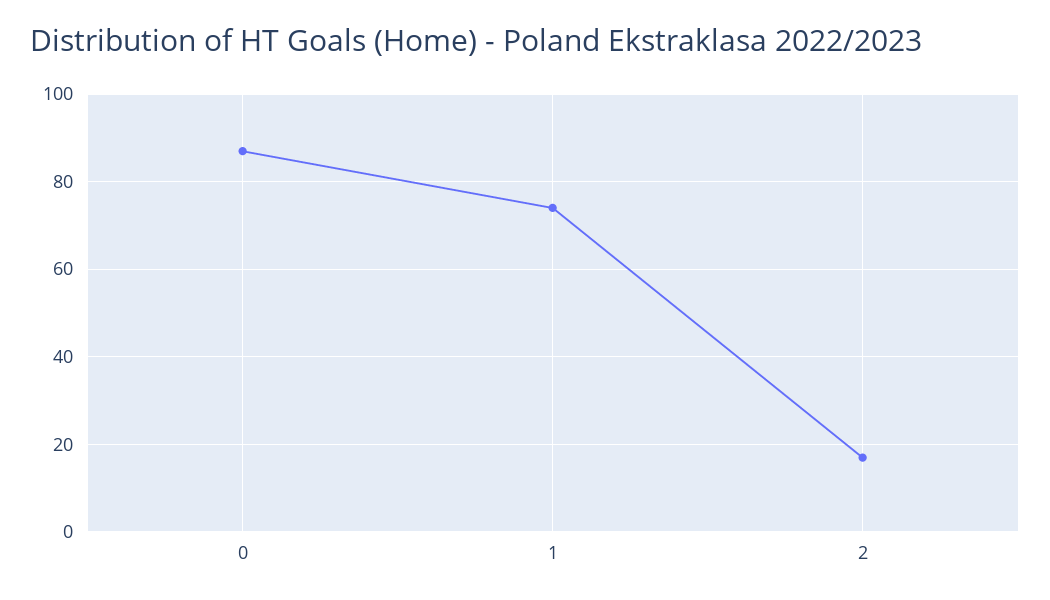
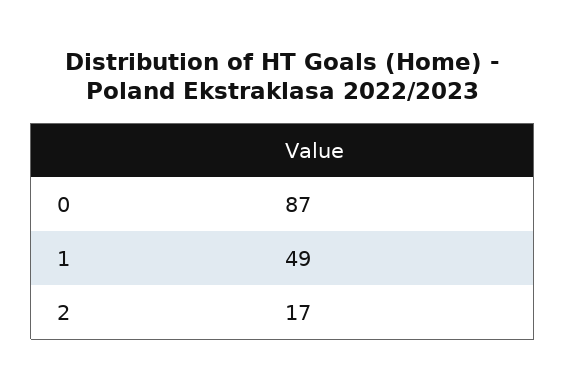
1: 75 -> 49

